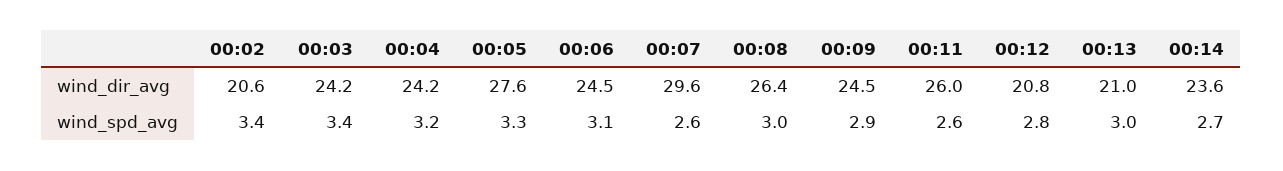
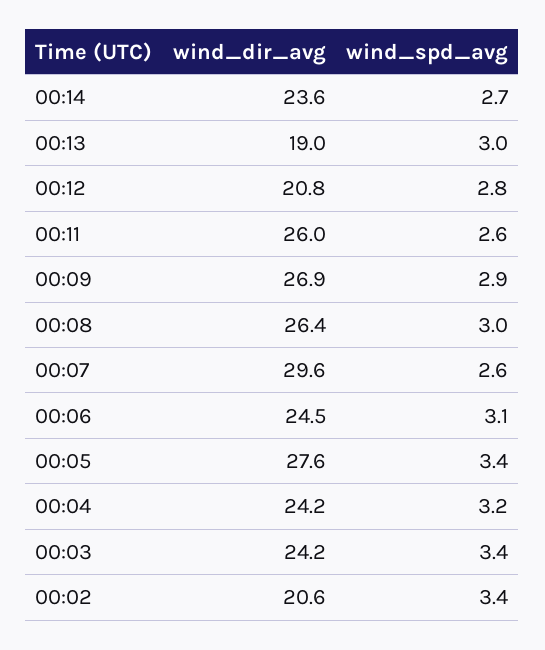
00:09, wind_dir_avg: 24.5 -> 26.9
00:13, wind_dir_avg: 21 -> 19
00:05, wind_spd_avg: 3.3 -> 3.4

